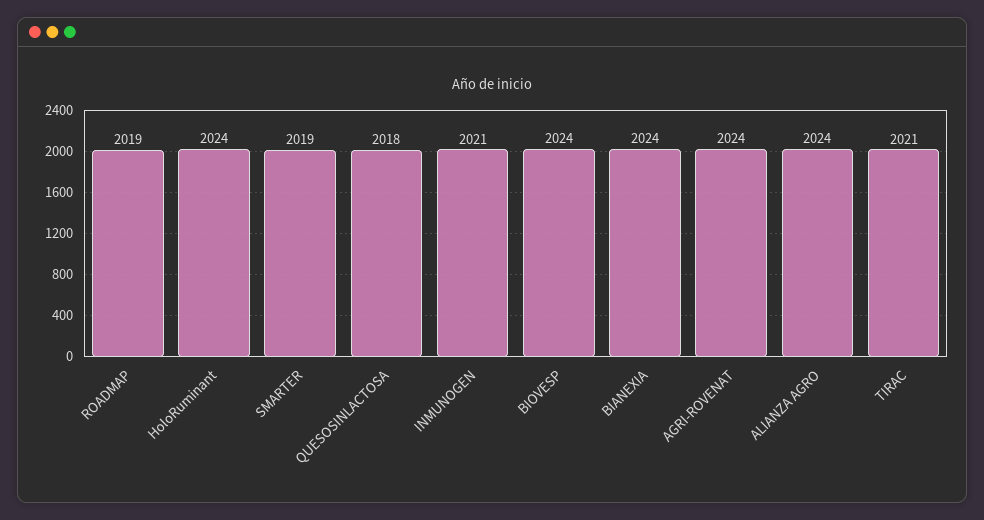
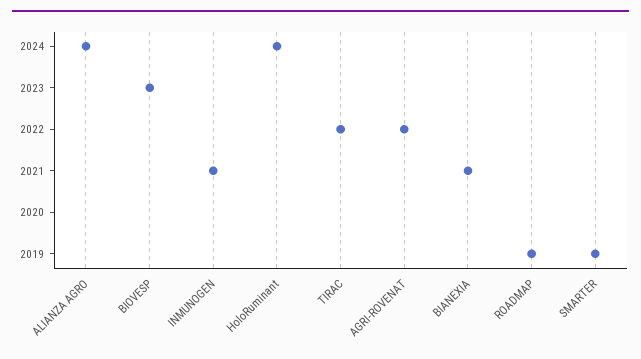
QUESOSINLACTOSA: 2018 -> none
BIOVESP: 2024 -> 2023
BIANEXIA: 2024 -> 2021
AGRI-ROVENAT: 2024 -> 2022
TIRAC: 2021 -> 2022

